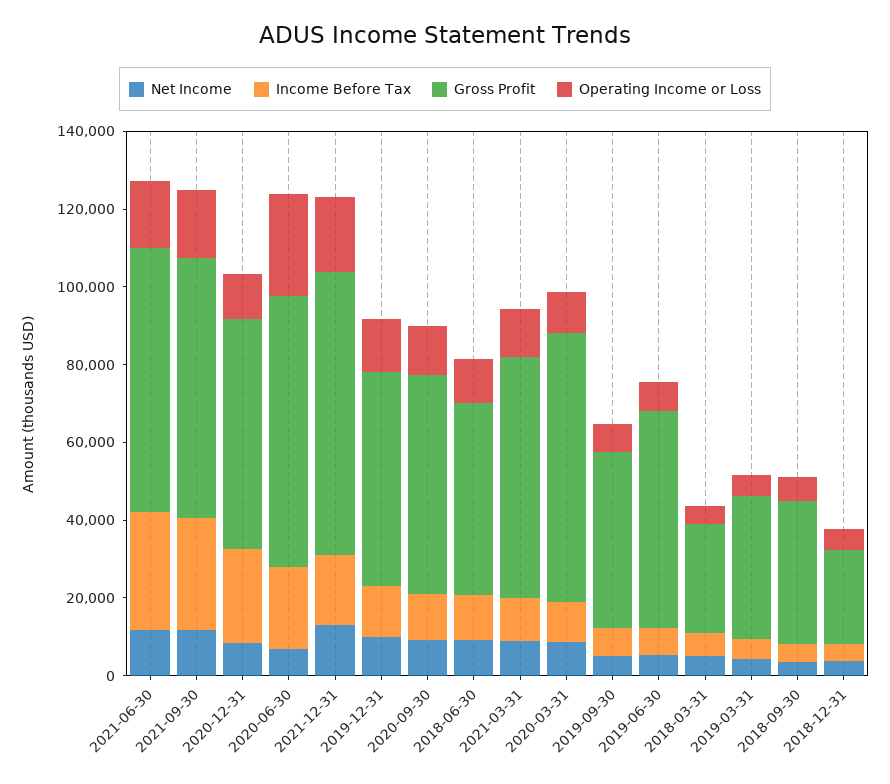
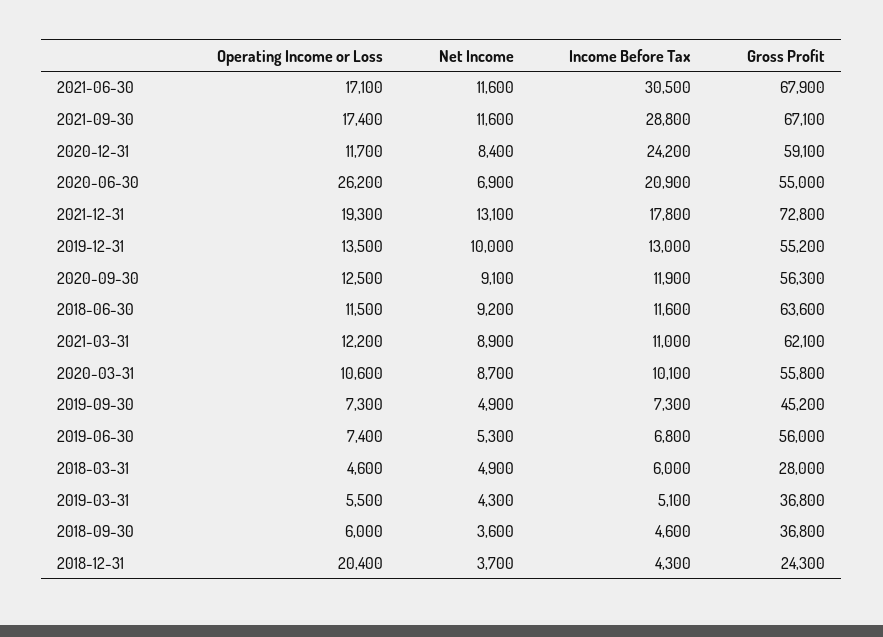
Gross Profit, 2020-06-30: 70000 -> 55000
Gross Profit, 2018-06-30: 50000 -> 63600
Gross Profit, 2020-03-31: 70000 -> 55800
Operating Income or Loss, 2018-12-31: 5000 -> 20400

